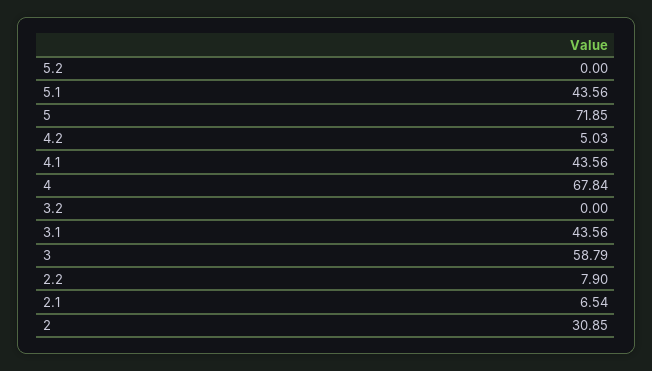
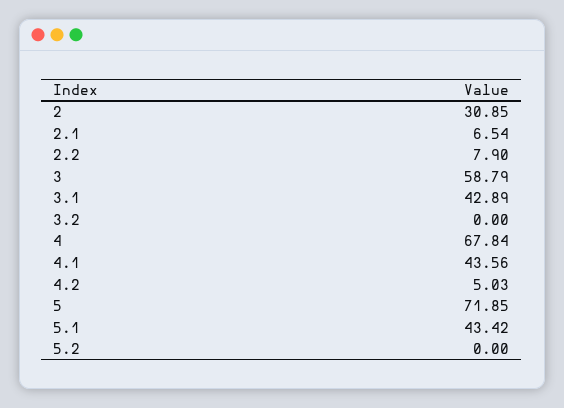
5.1: 43.56 -> 43.42
3.1: 43.56 -> 42.89

